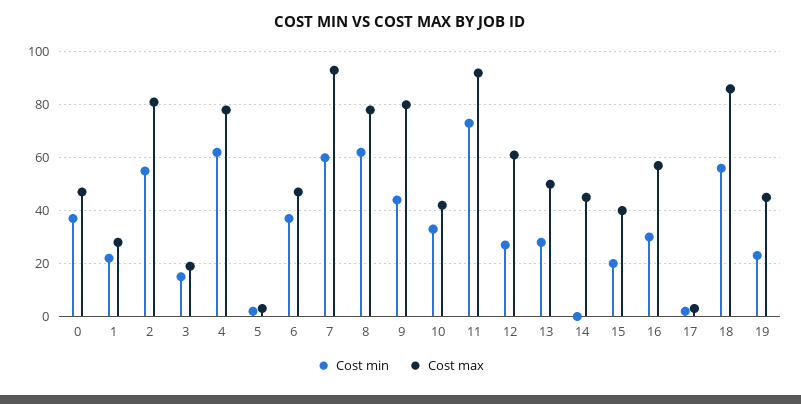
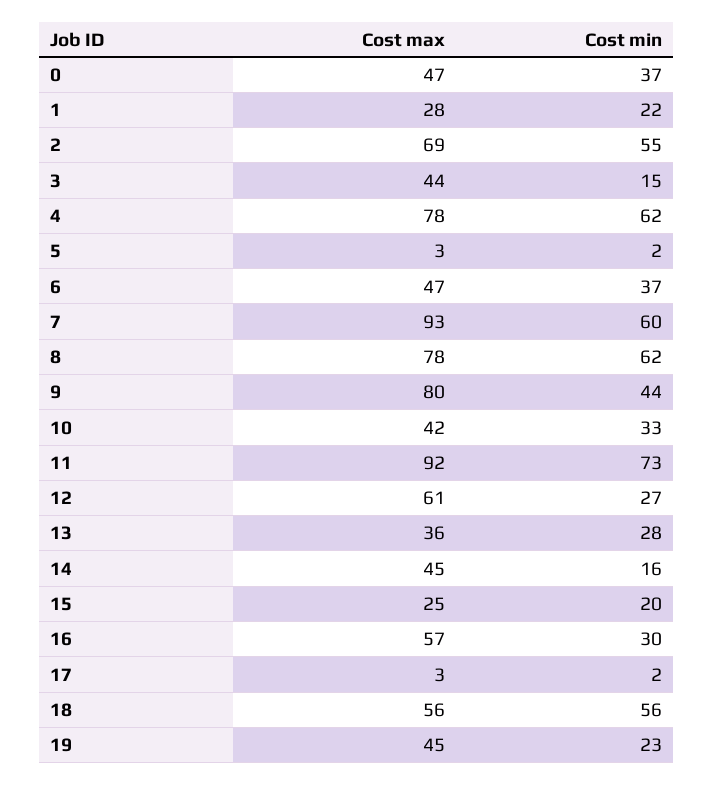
Cost max, 2: 80 -> 69
Cost max, 3: 20 -> 44
Cost max, 13: 50 -> 36
Cost min, 14: 0 -> 16
Cost max, 15: 40 -> 25
Cost max, 18: 85 -> 56

